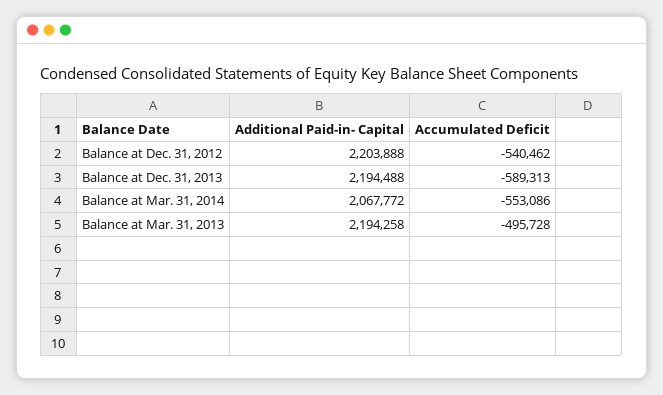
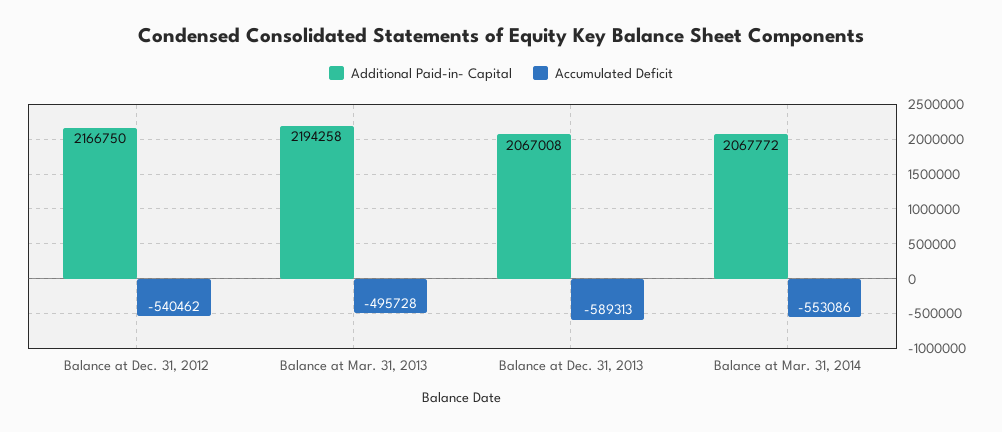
Additional Paid-in- Capital, Balance at Dec. 31, 2012: 2203888 -> 2166750
Additional Paid-in- Capital, Balance at Dec. 31, 2013: 2194488 -> 2067008

